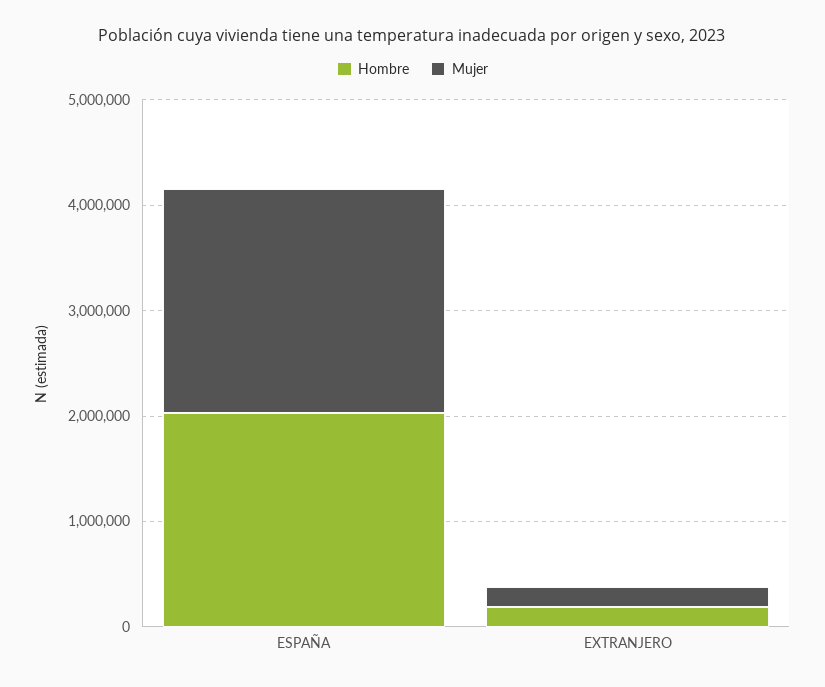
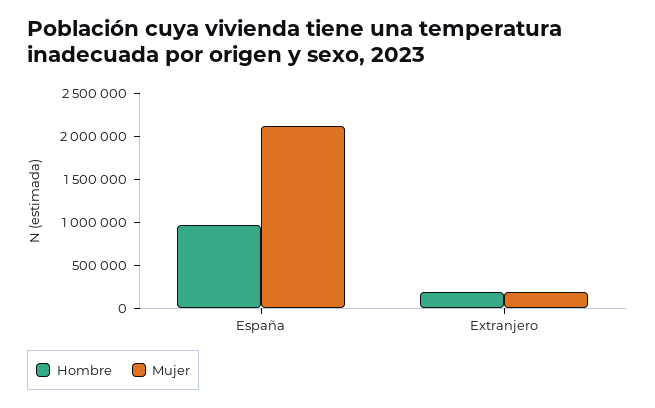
Hombre, ESPAÑA: 2000000 -> 1000000

